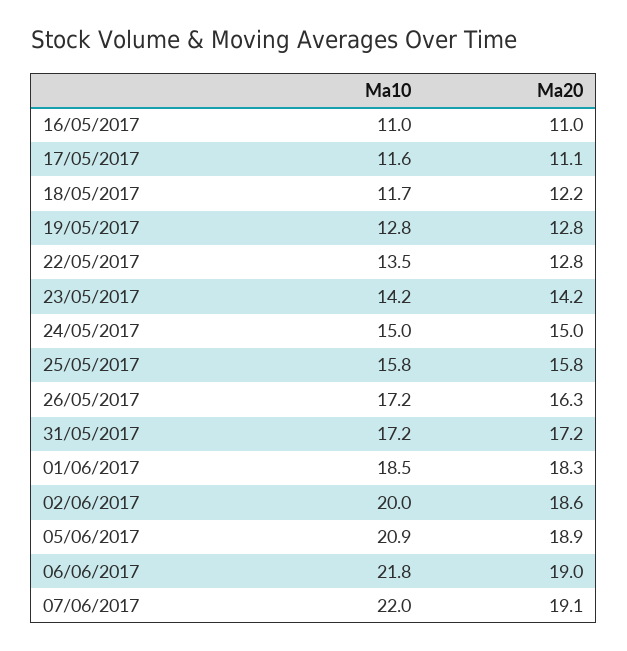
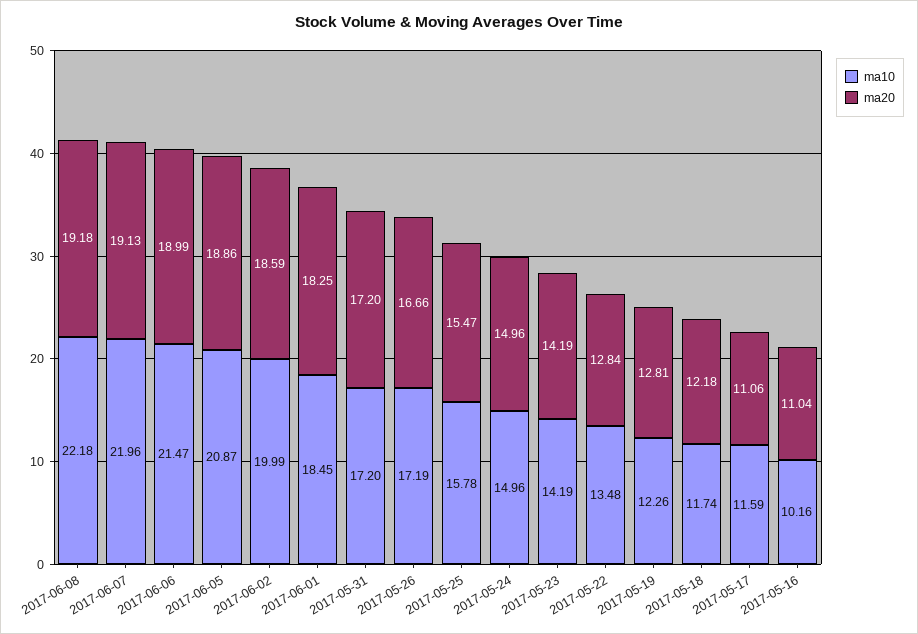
Ma10, 16/05/2017: 11 -> 10.16
Ma10, 19/05/2017: 12.8 -> 12.26
Ma20, 25/05/2017: 15.8 -> 15.47
Ma20, 26/05/2017: 16.3 -> 16.66
Ma10, 06/06/2017: 21.8 -> 21.47
Ma10, 2017-06-08: none -> 22.18
Ma20, 2017-06-08: none -> 19.18

